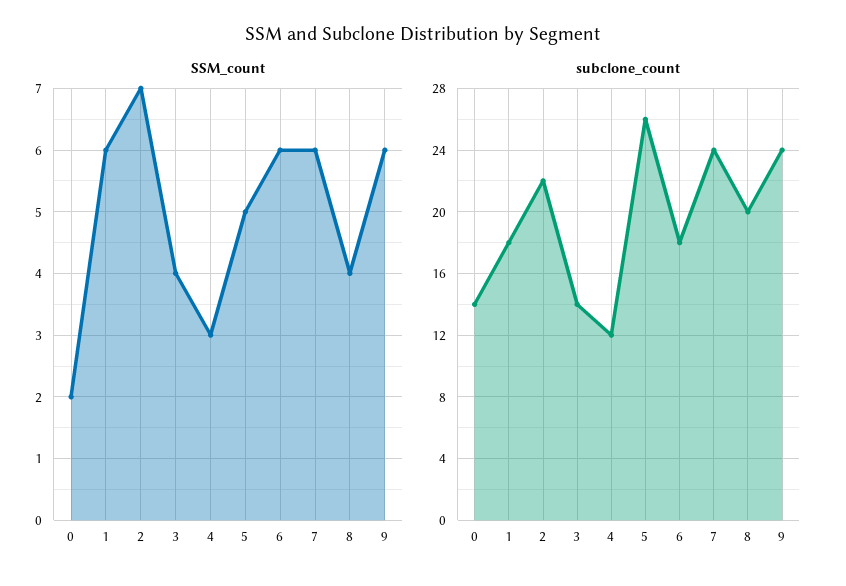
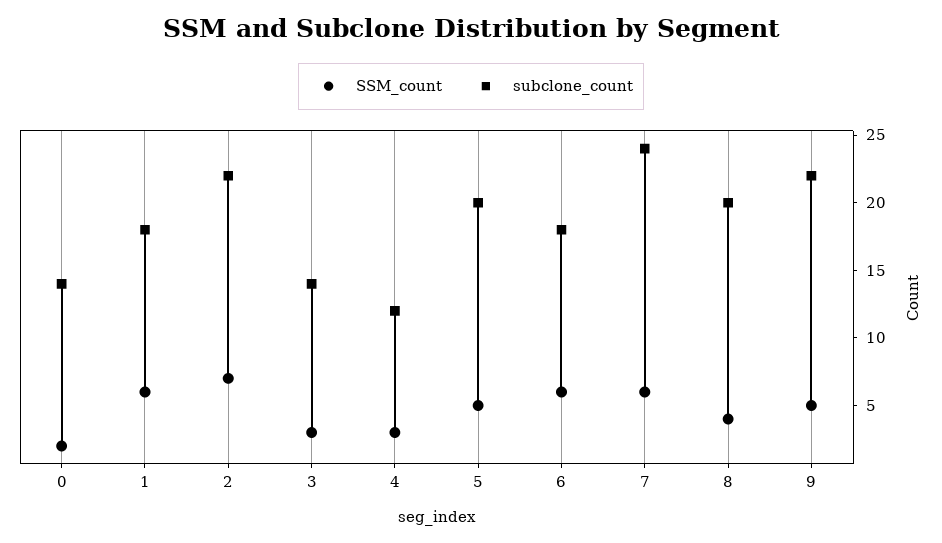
SSM_count, 3: 4 -> 3
SSM_count, 9: 6 -> 5
subclone_count, 5: 26 -> 20
subclone_count, 9: 24 -> 22

